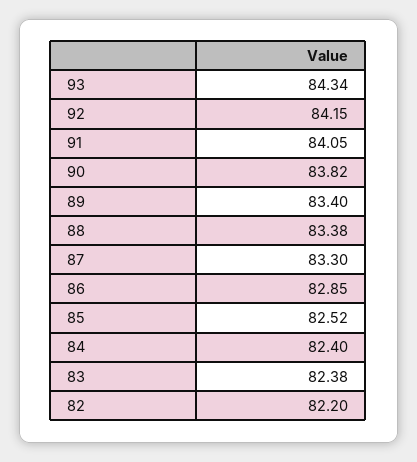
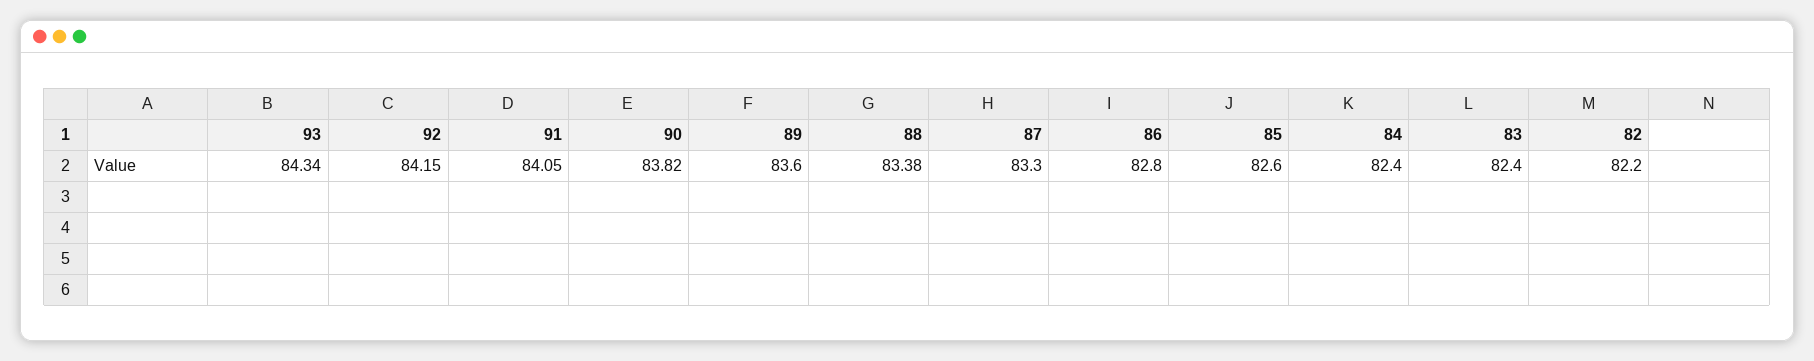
89: 83.4 -> 83.6
86: 82.85 -> 82.8
85: 82.52 -> 82.6
83: 82.38 -> 82.4

